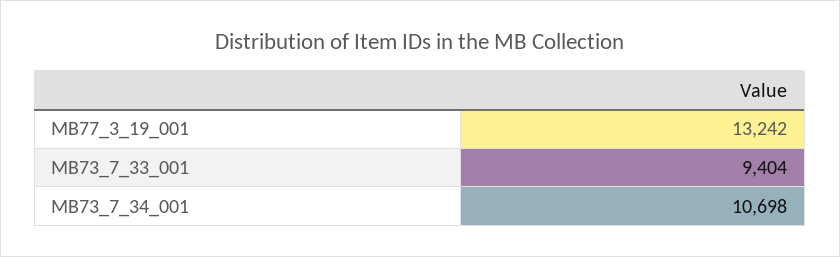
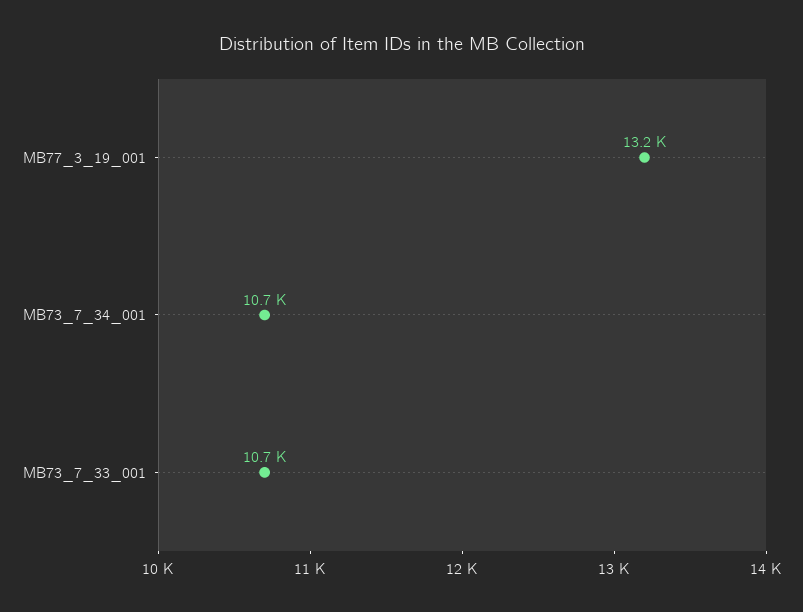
MB73_7_33_001: 9404 -> 10700

